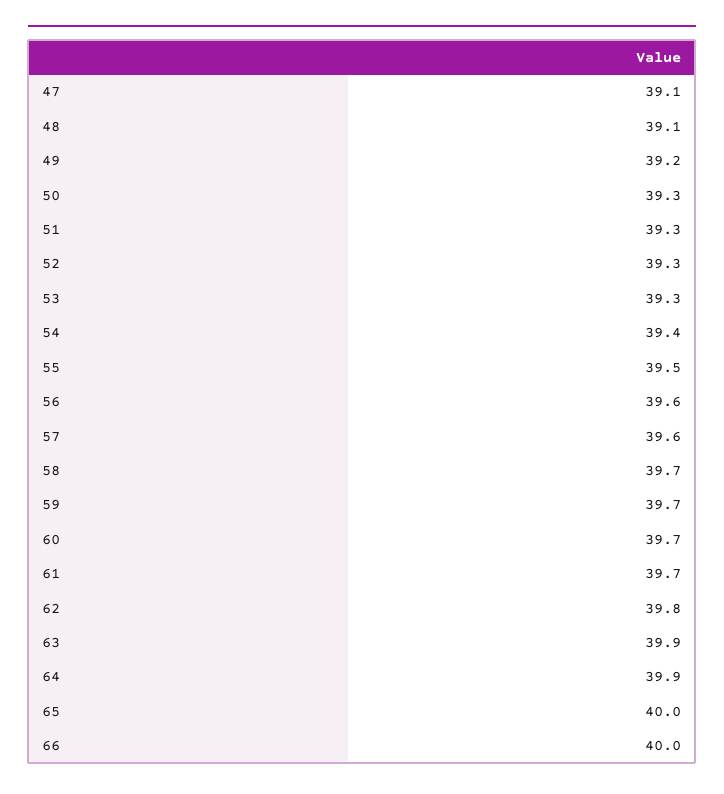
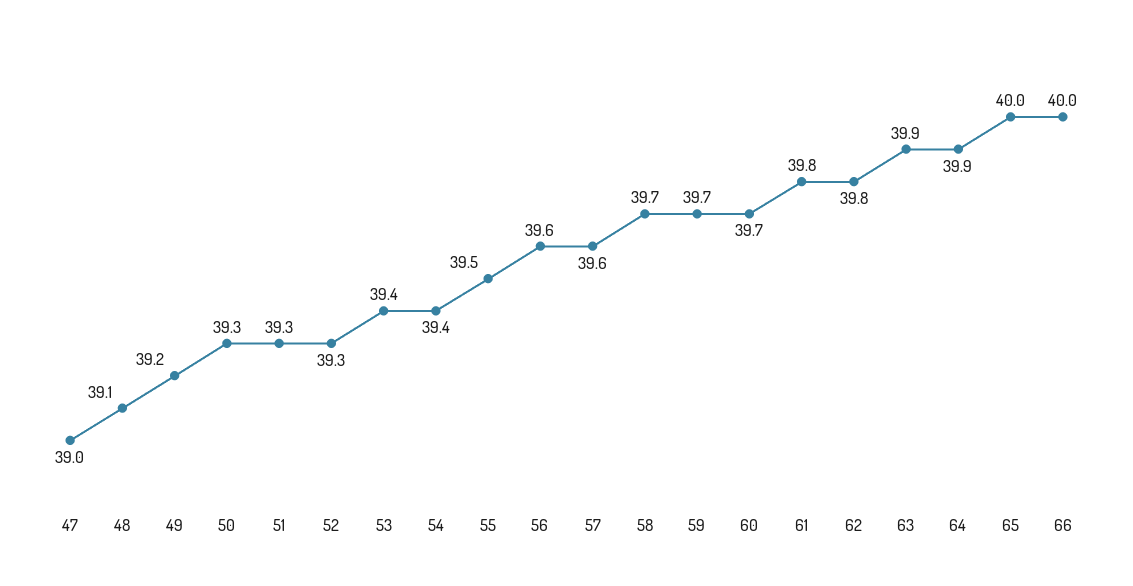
47: 39.1 -> 39
53: 39.3 -> 39.4
61: 39.7 -> 39.8

